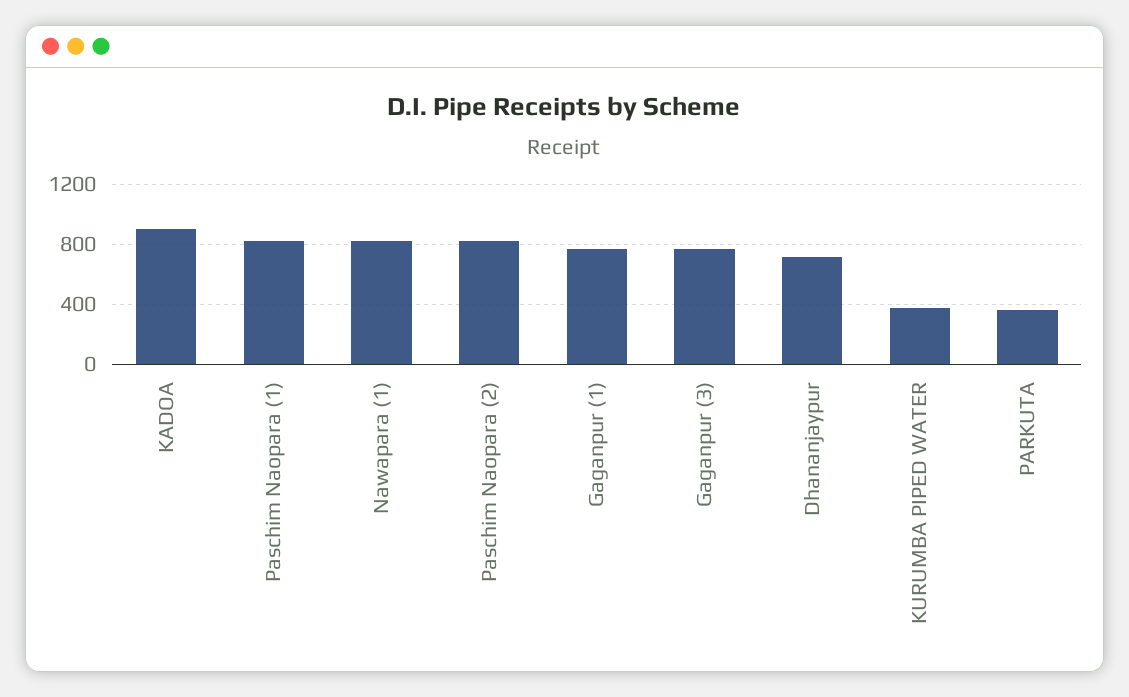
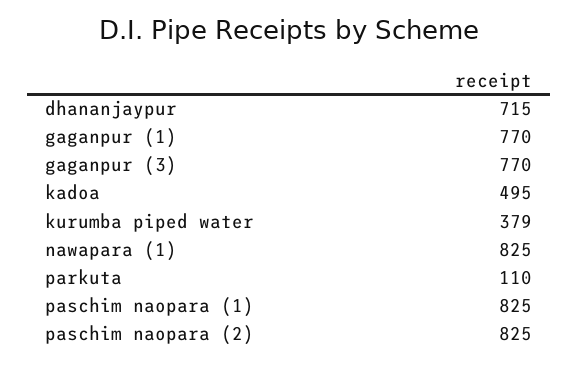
KADOA: 900 -> 495
PARKUTA: 350 -> 110

